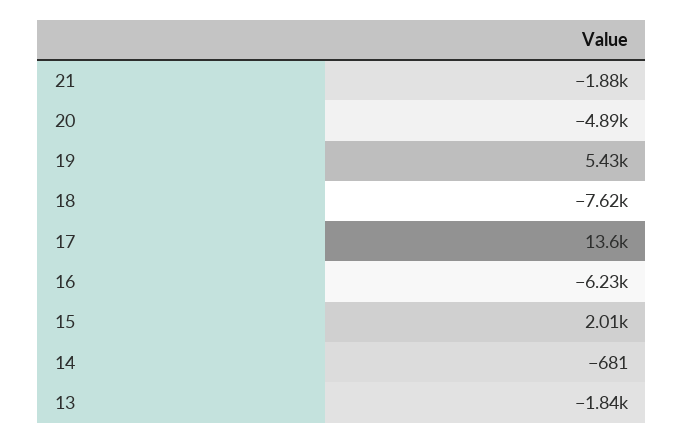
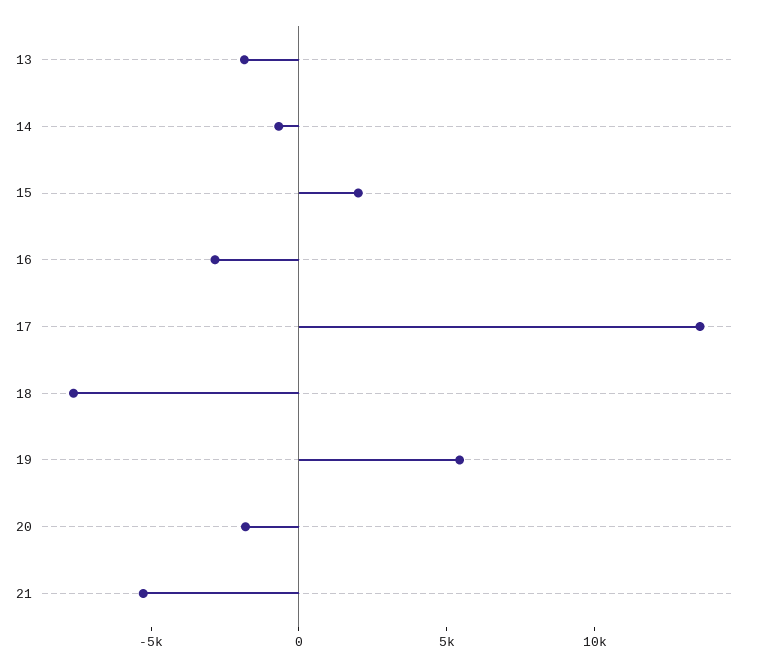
21: -1880 -> -5000
20: -4890 -> -2000
16: -6230 -> -3000

